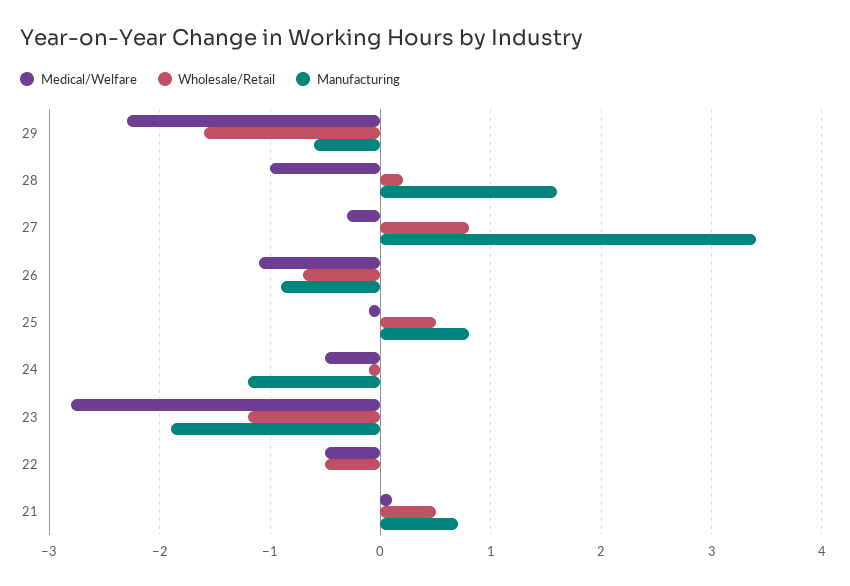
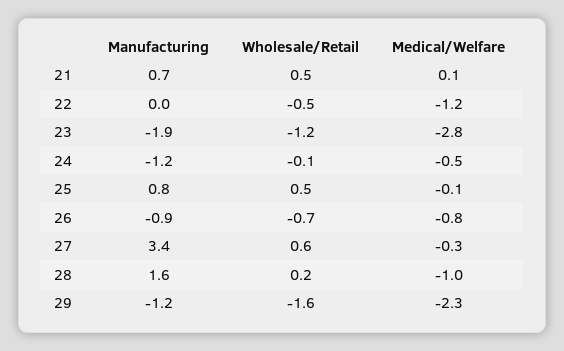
Manufacturing, 29: -0.6 -> -1.2
Wholesale/Retail, 27: 0.8 -> 0.6
Medical/Welfare, 26: -1.1 -> -0.8
Medical/Welfare, 22: -0.5 -> -1.2

